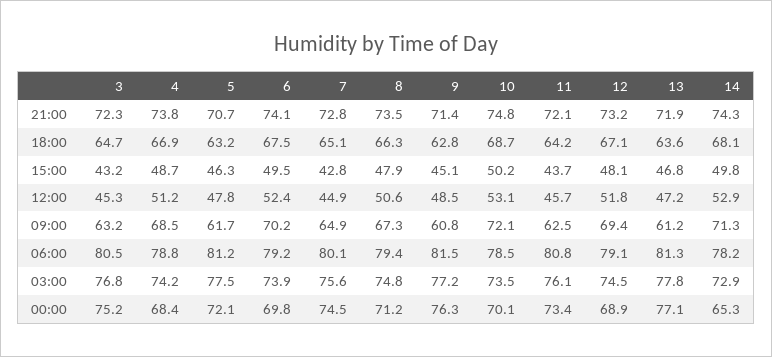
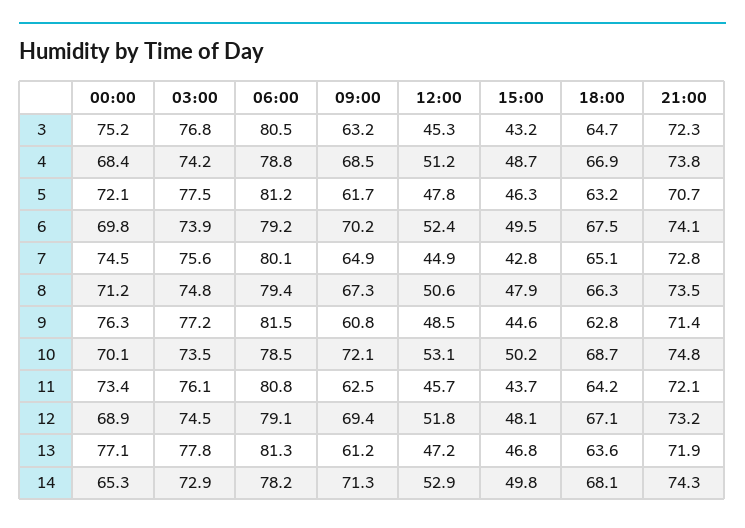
9, 15:00: 45.1 -> 44.6

